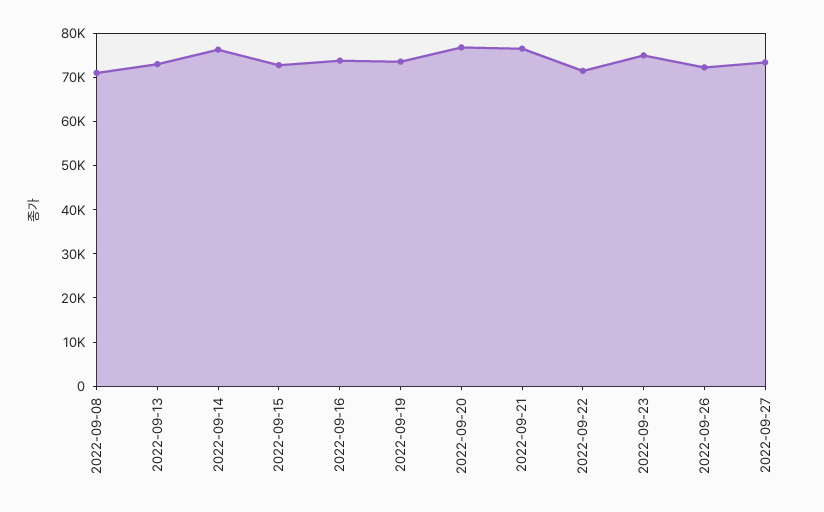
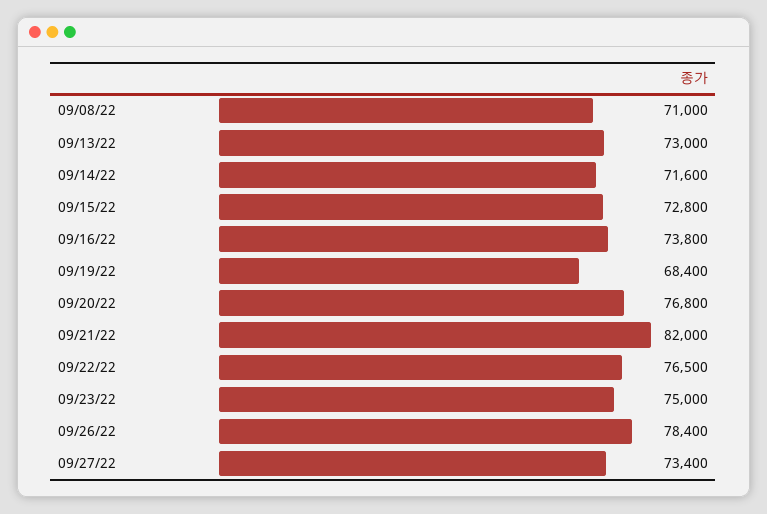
2022-09-14: 76000 -> 71600
2022-09-19: 74000 -> 68400
2022-09-21: 76000 -> 82000
2022-09-22: 72000 -> 76500
2022-09-26: 72000 -> 78400

